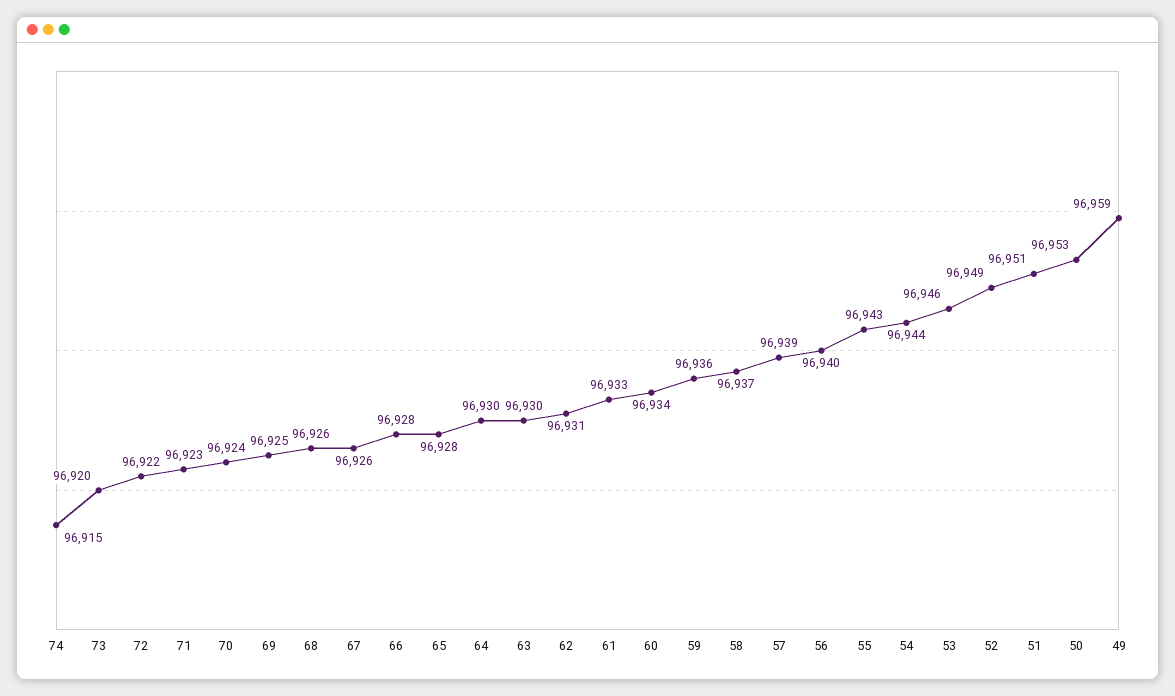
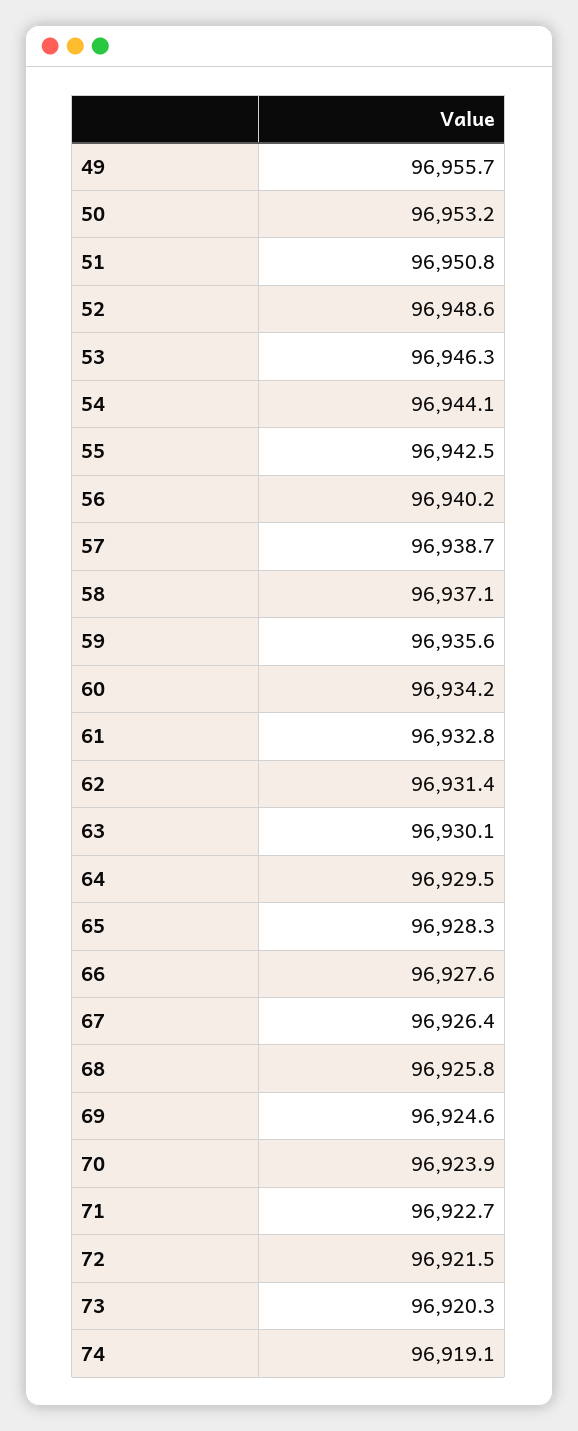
74: 96915 -> 96919.1
49: 96959 -> 96955.7

